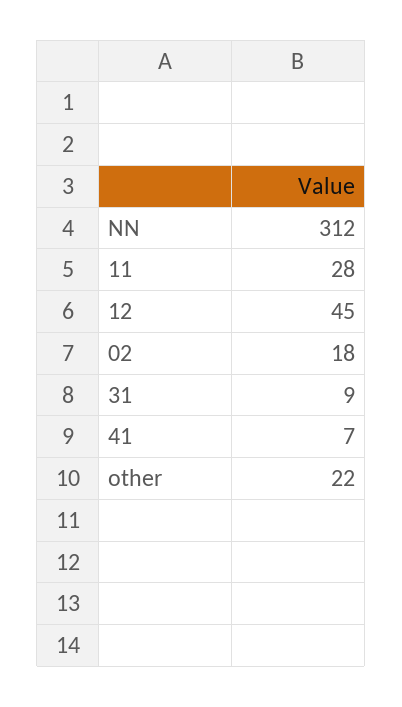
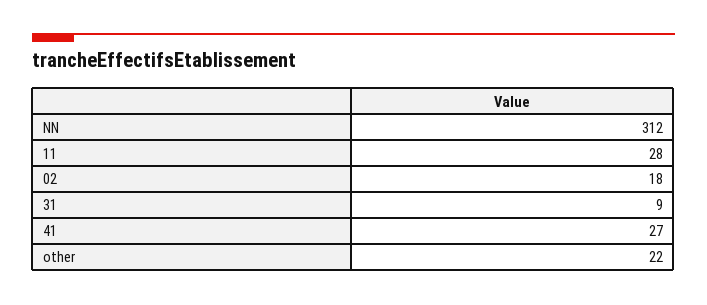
12: 45 -> none
41: 7 -> 27

